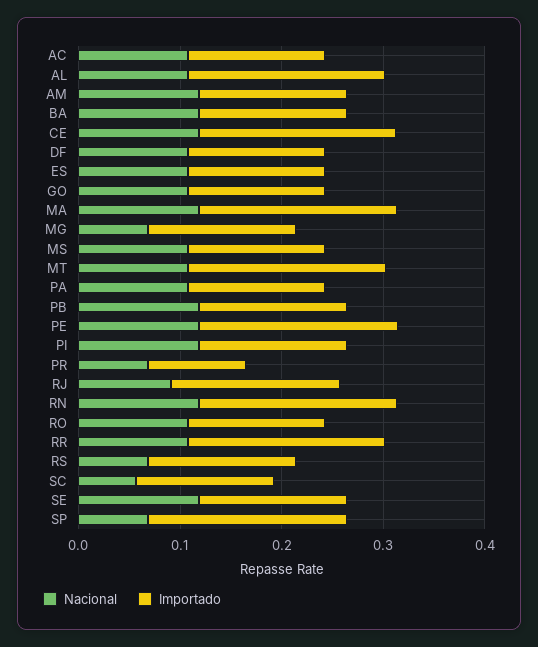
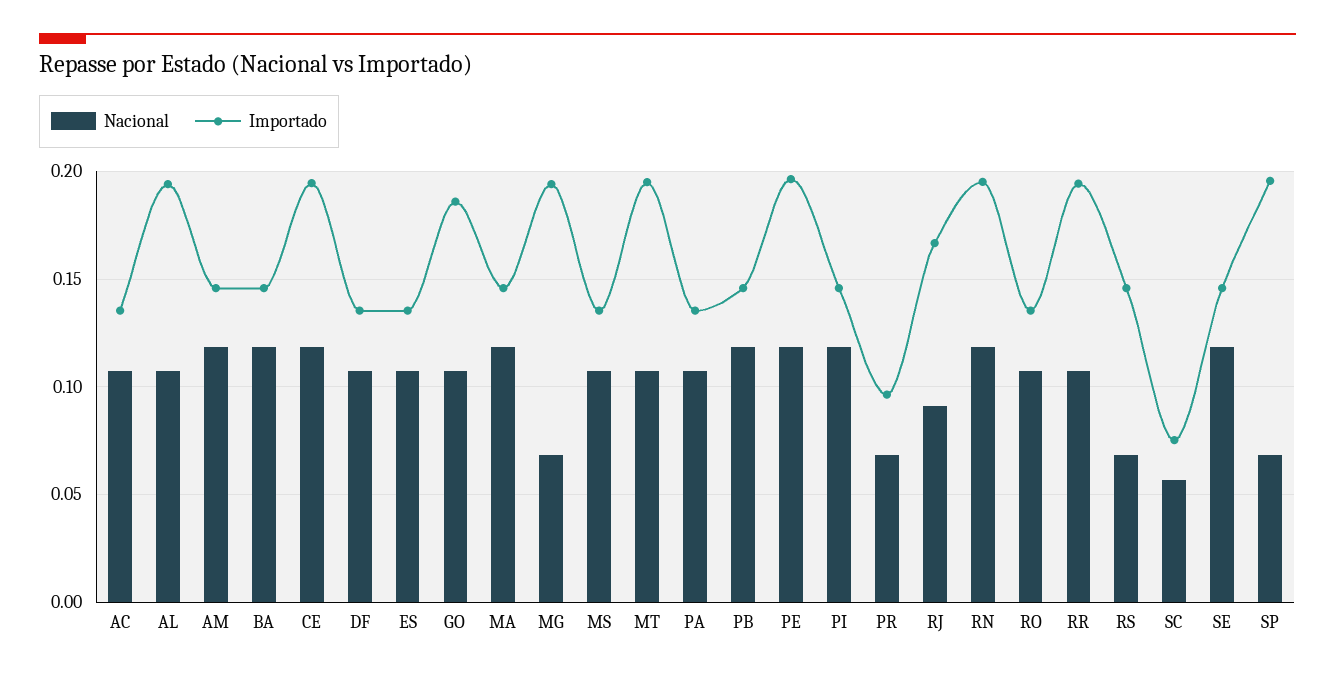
Importado, GO: 0.14 -> 0.185
Importado, MA: 0.2 -> 0.145
Importado, MG: 0.14 -> 0.195
Importado, SC: 0.14 -> 0.075

